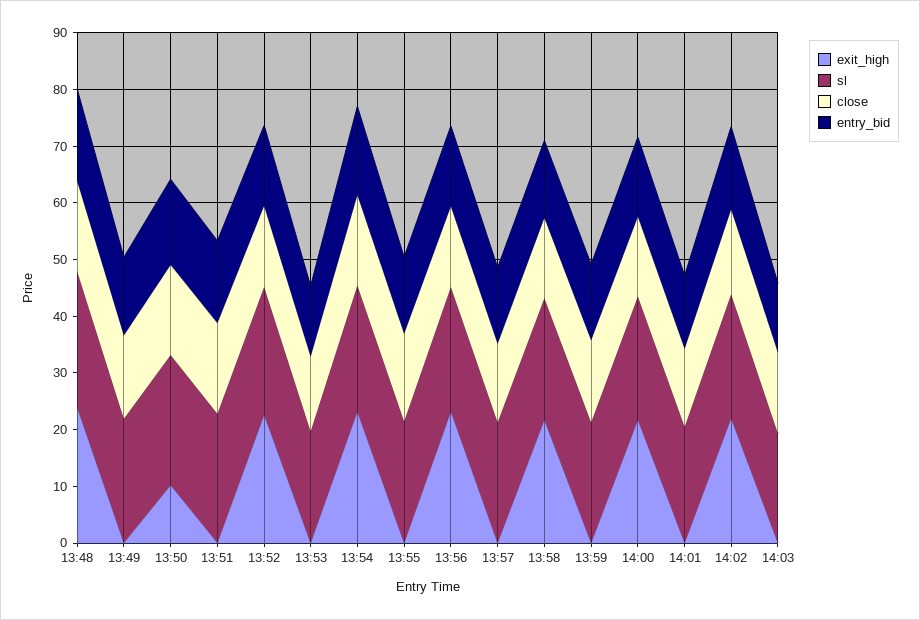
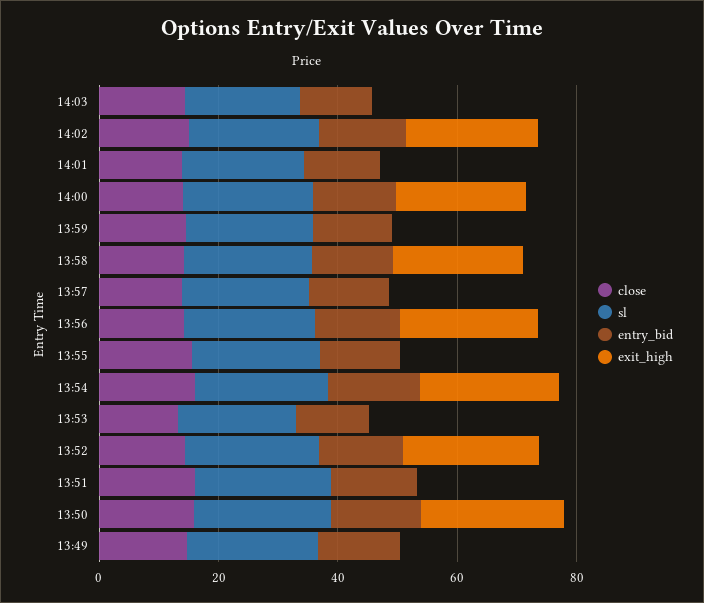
exit_high, 13:48: 24 -> none
sl, 13:48: 24 -> none
close, 13:48: 16 -> none
entry_bid, 13:48: 16 -> none
exit_high, 13:50: 10 -> 25

